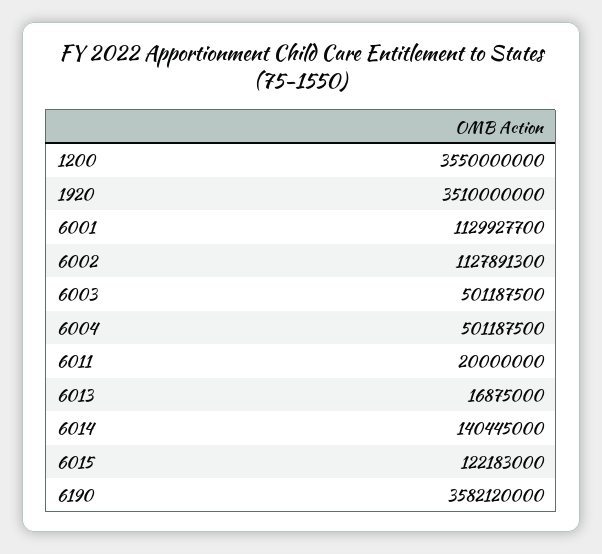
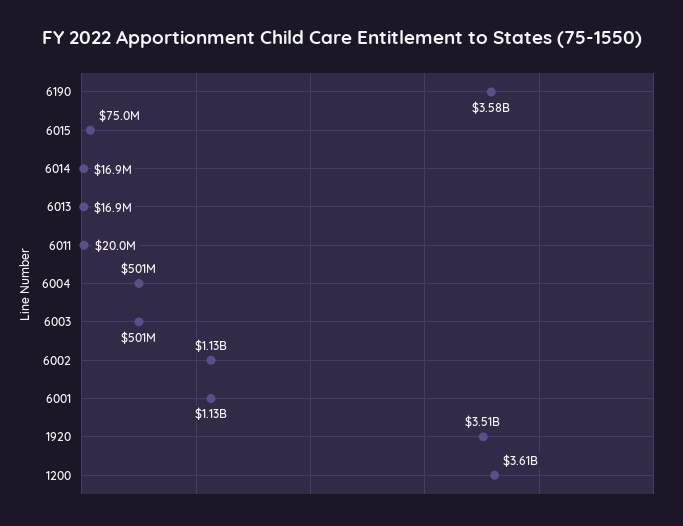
1200: 3550000000 -> 3610000000
6014: 140445000 -> 16900000
6015: 122183000 -> 75000000

